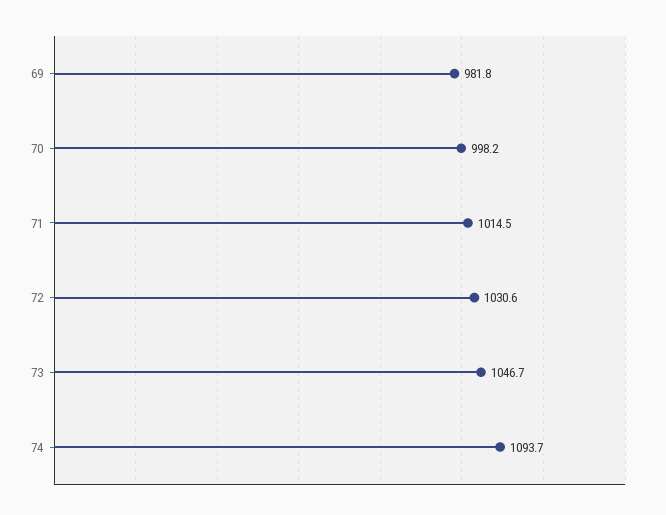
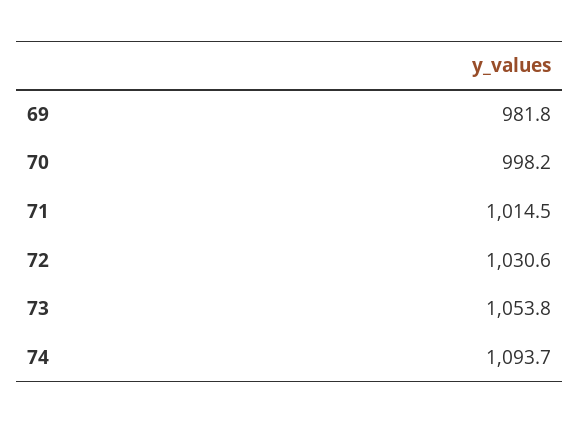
73: 1046.7 -> 1053.8

